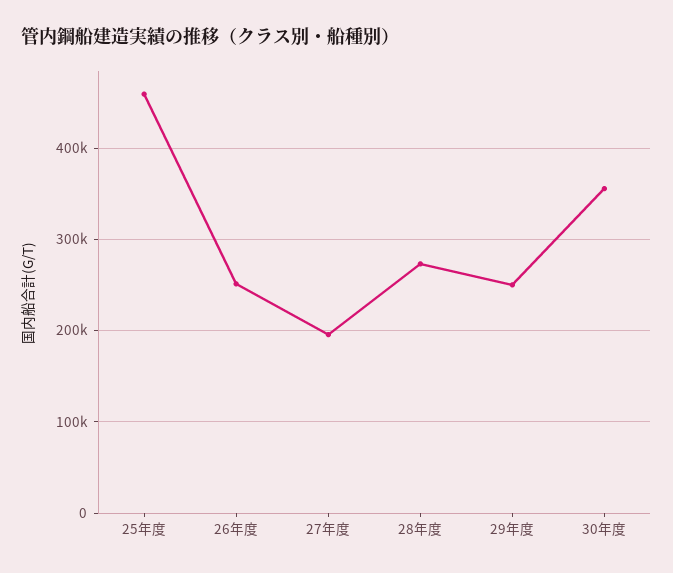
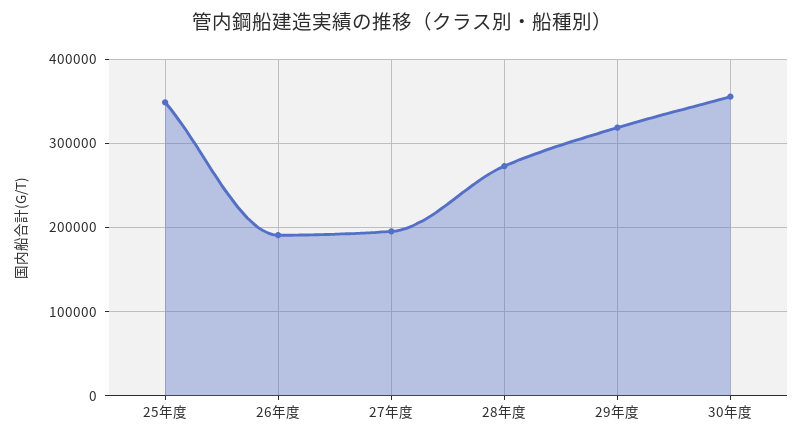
25年度: 460000 -> 350000
26年度: 250000 -> 190000
29年度: 250000 -> 320000

